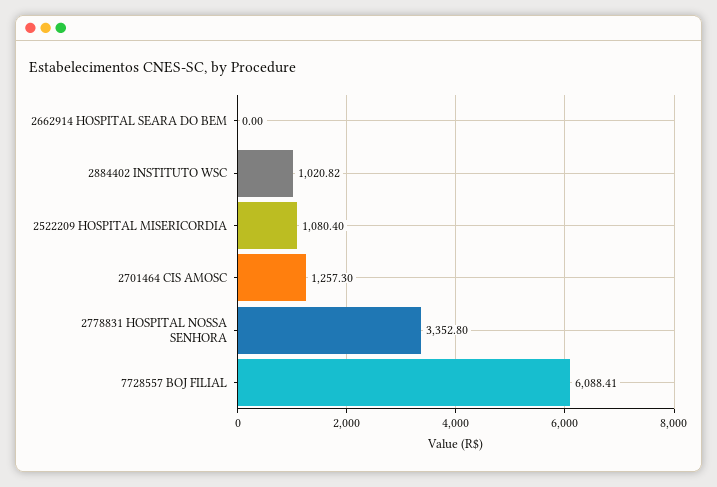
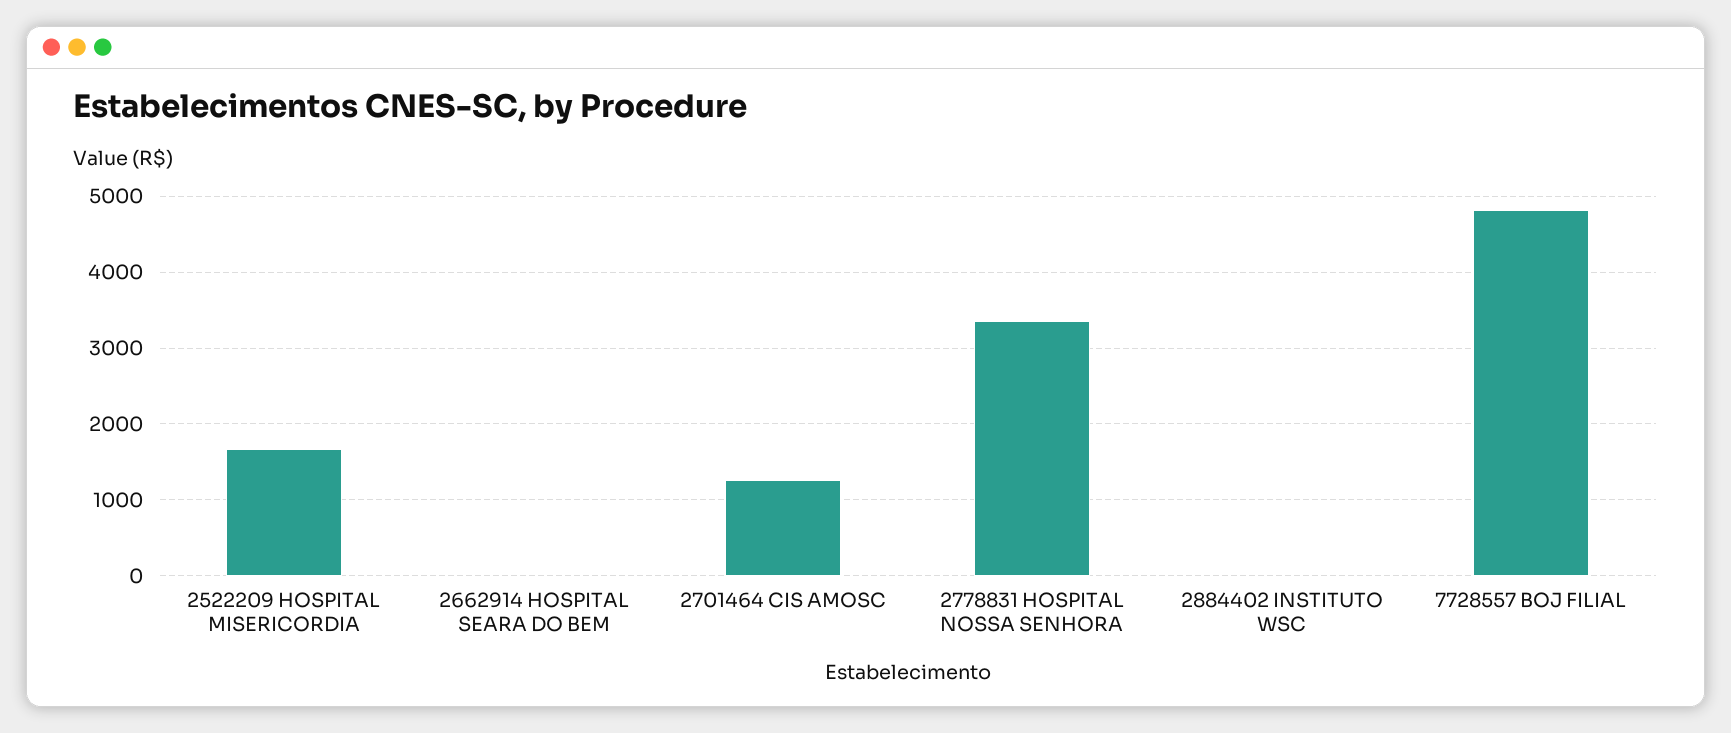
2884402 INSTITUTO WSC: 1020.82 -> 0
2522209 HOSPITAL MISERICORDIA: 1080.4 -> 1700
7728557 BOJ FILIAL: 6088.41 -> 4800

